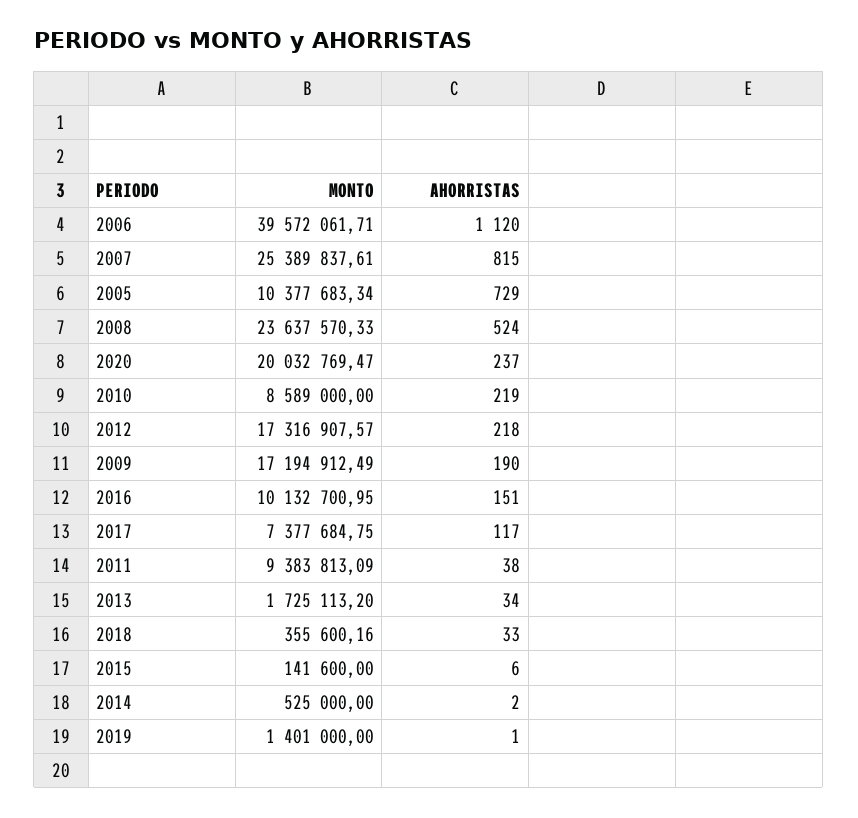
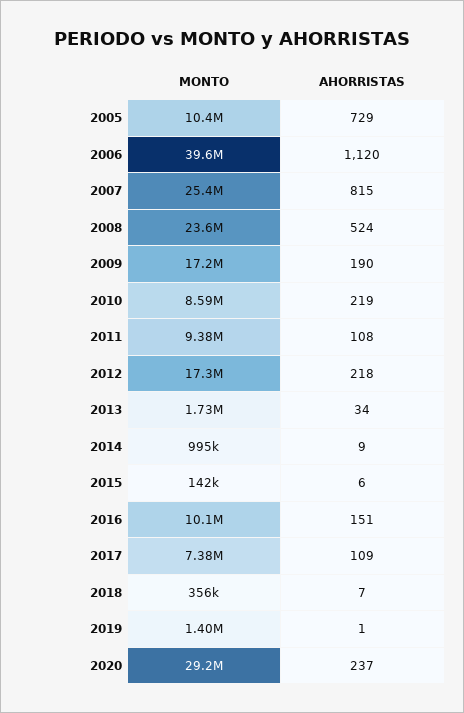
MONTO, 2020: 20032769.47 -> 29200000
AHORRISTAS, 2017: 117 -> 109
AHORRISTAS, 2011: 38 -> 108
AHORRISTAS, 2018: 33 -> 7
MONTO, 2014: 525000 -> 995000
AHORRISTAS, 2014: 2 -> 9

